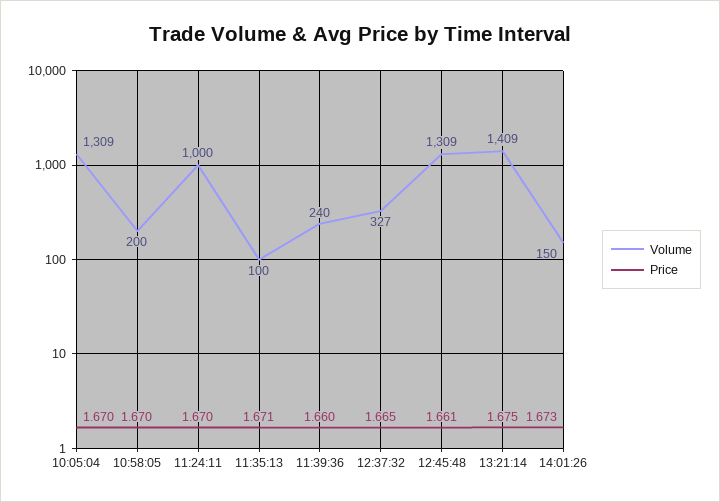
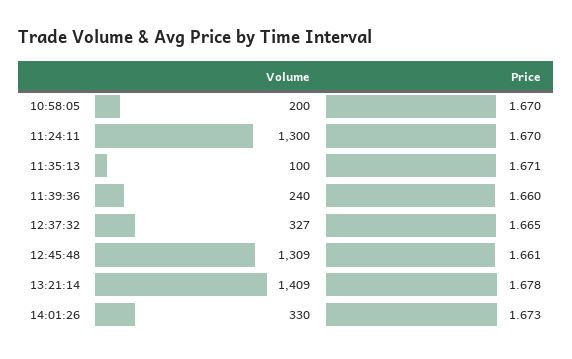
Volume, 10:05:04: 1309 -> none
Price, 10:05:04: 1.67 -> none
Volume, 11:24:11: 1000 -> 1300
Price, 13:21:14: 1.675 -> 1.678
Volume, 14:01:26: 150 -> 330

